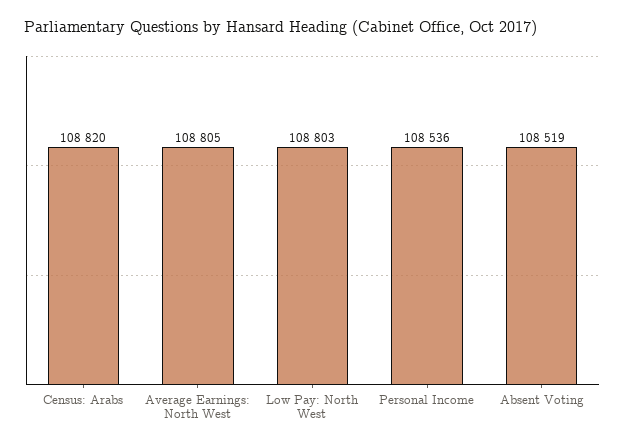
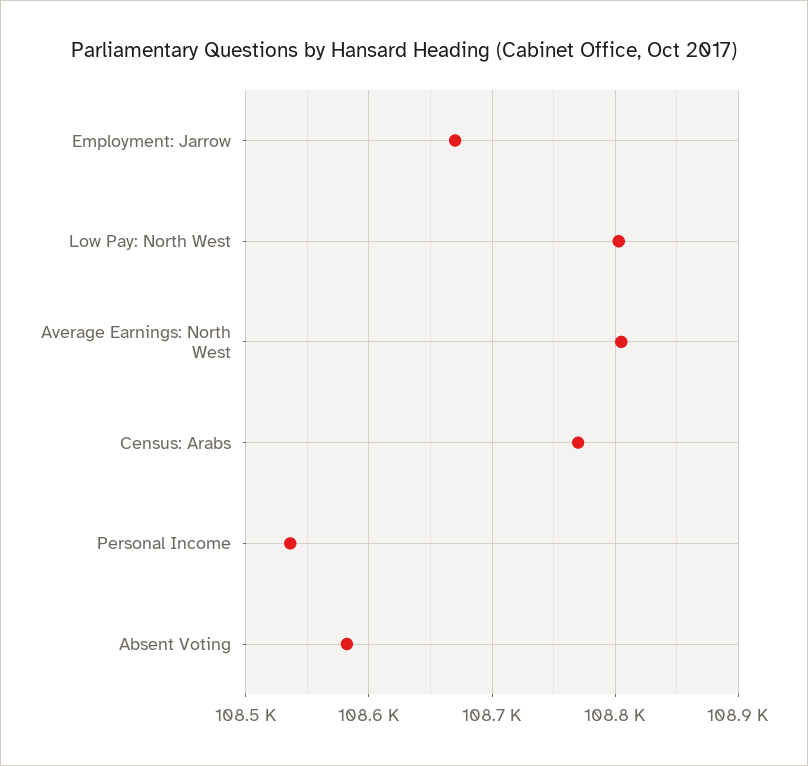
Census: Arabs: 108820 -> 108770
Absent Voting: 108519 -> 108580
Employment: Jarrow: none -> 108670

